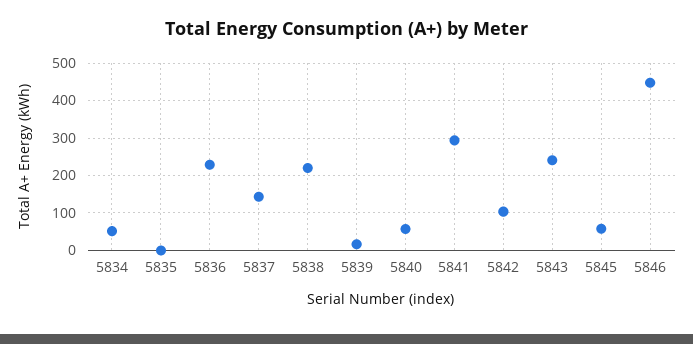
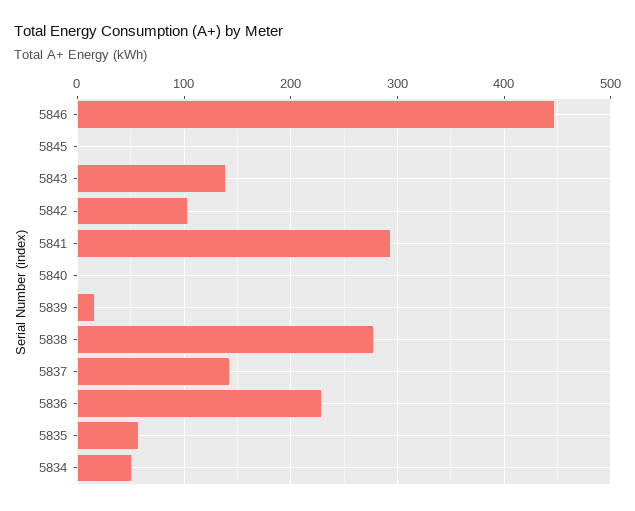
5835: 0 -> 60
5838: 220 -> 280
5840: 60 -> 0
5843: 240 -> 140
5845: 60 -> 0

